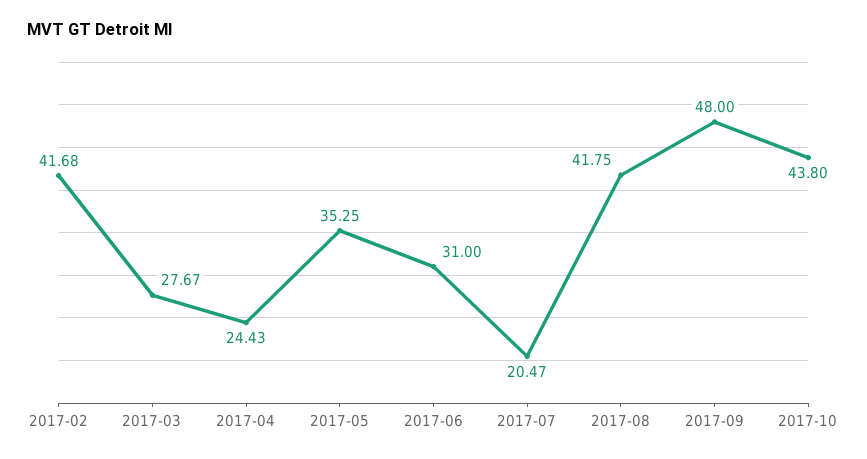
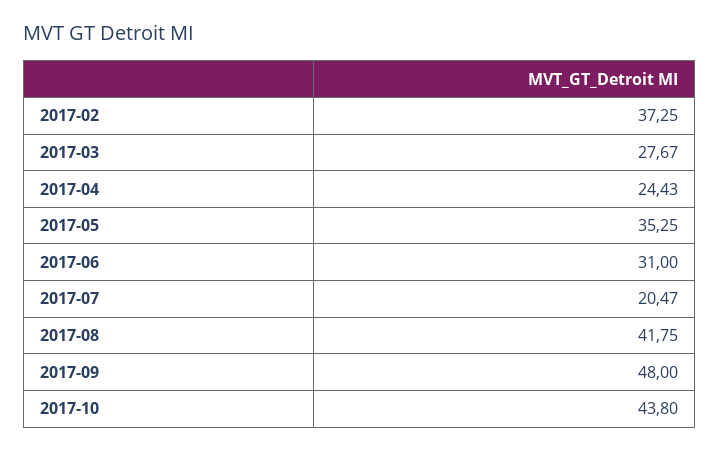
2017-02: 41.68 -> 37.25

